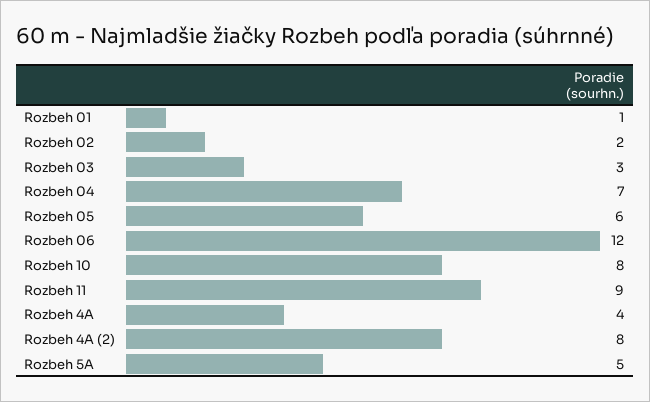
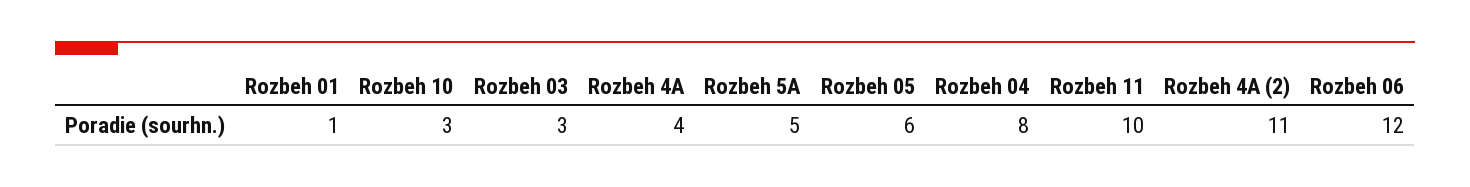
Rozbeh 02: 2 -> none
Rozbeh 04: 7 -> 8
Rozbeh 10: 8 -> 3
Rozbeh 11: 9 -> 10
Rozbeh 4A (2): 8 -> 11

